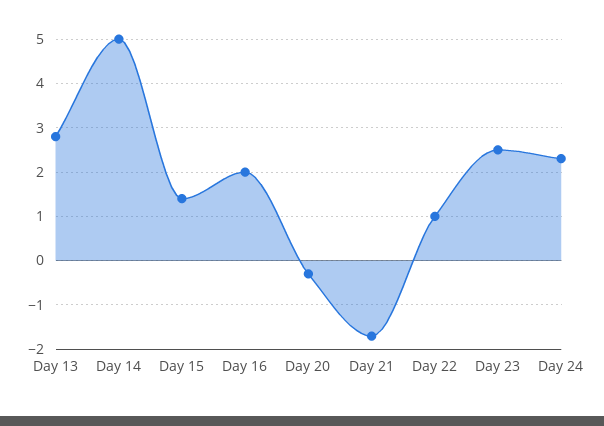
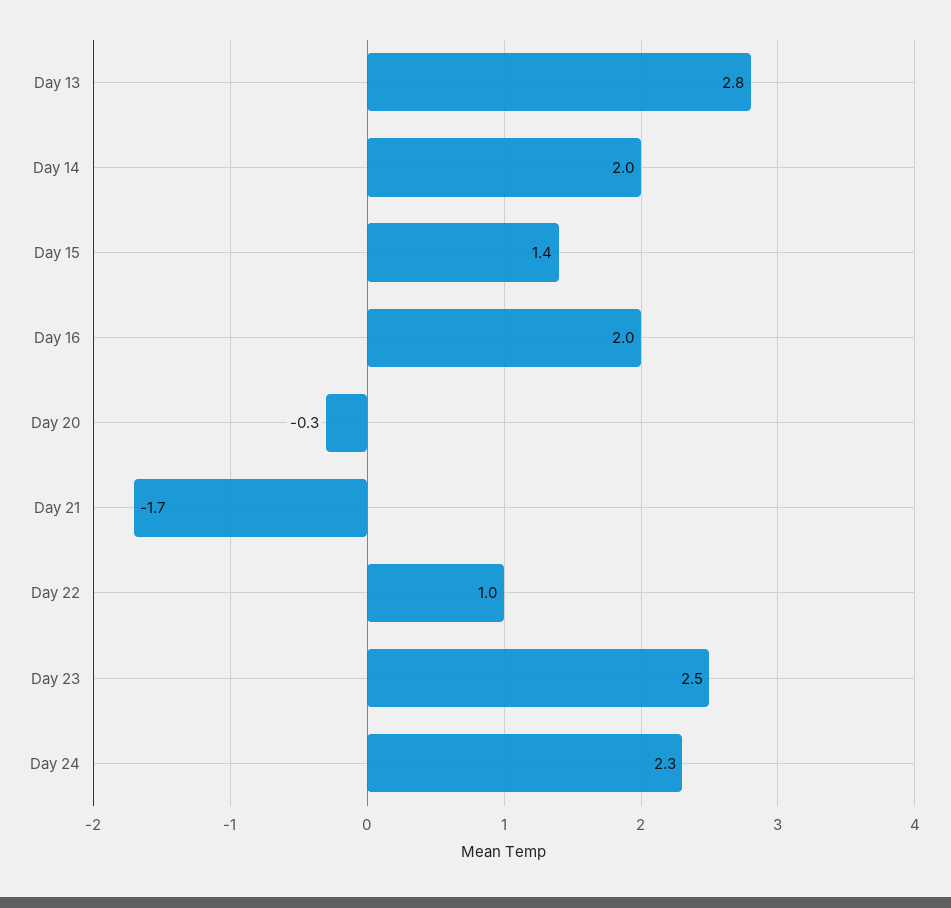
Day 14: 5 -> 2

